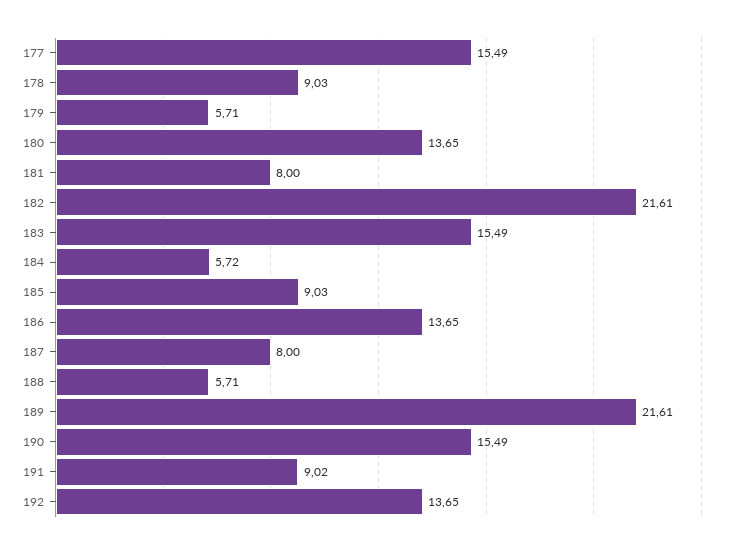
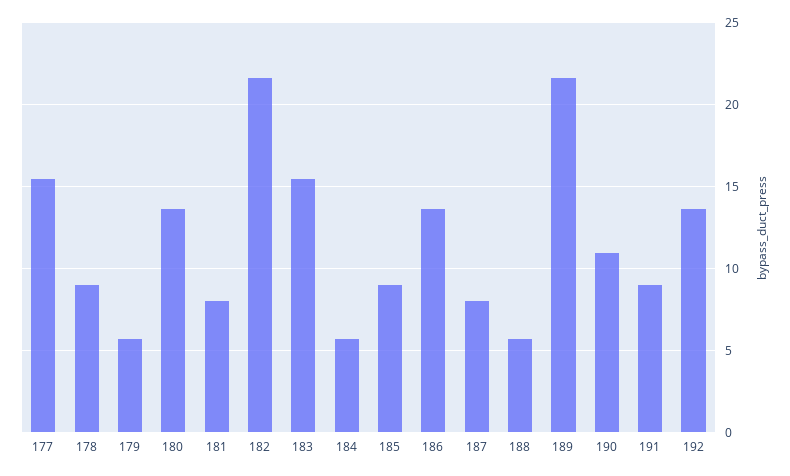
190: 15.49 -> 11

